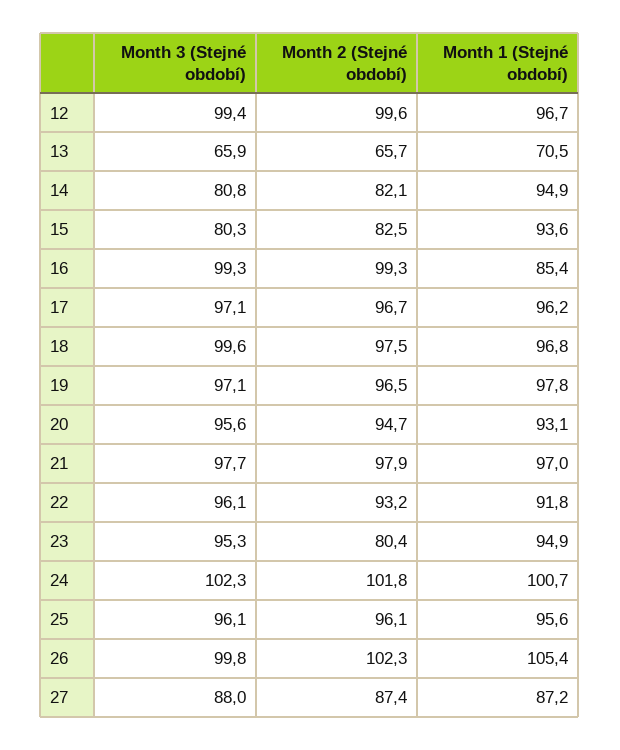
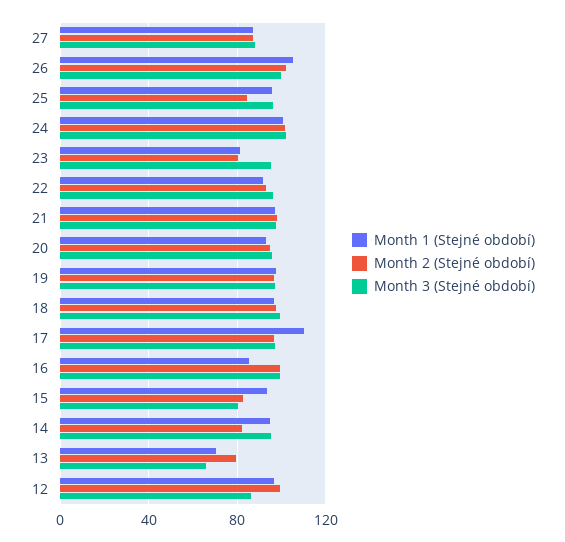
Month 3 (Stejné období), 12: 99.4 -> 85
Month 2 (Stejné období), 13: 65.7 -> 80
Month 3 (Stejné období), 14: 80.8 -> 95
Month 1 (Stejné období), 17: 96.2 -> 110
Month 1 (Stejné období), 23: 94.9 -> 80
Month 2 (Stejné období), 25: 96.1 -> 85

